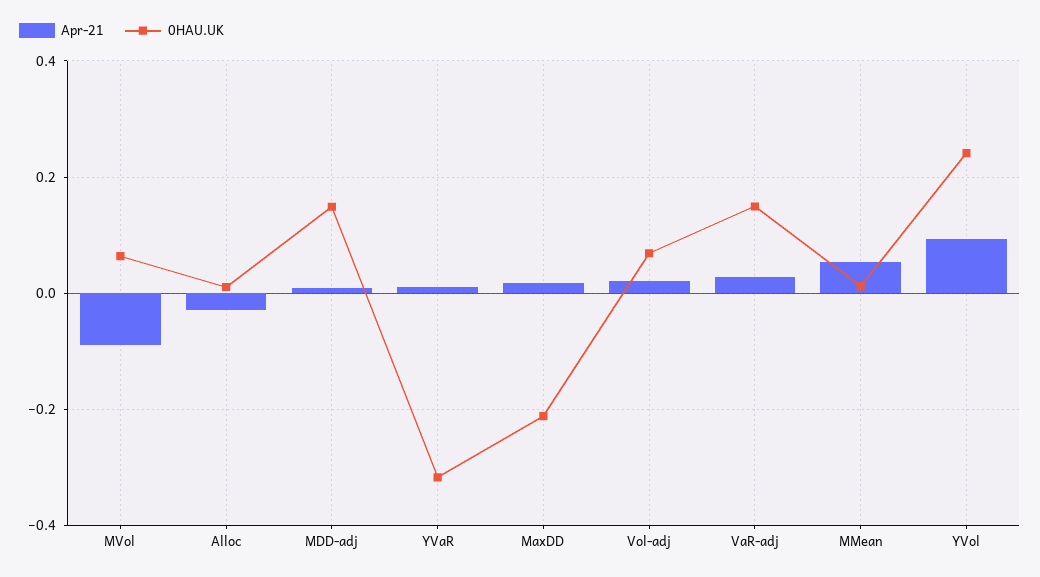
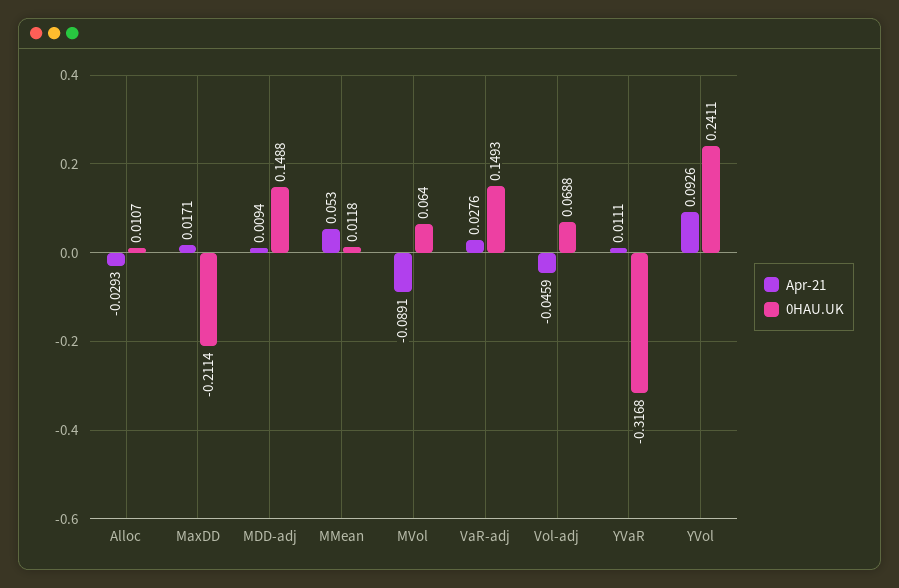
Apr-21, Vol-adj: 0.02 -> -0.0459

